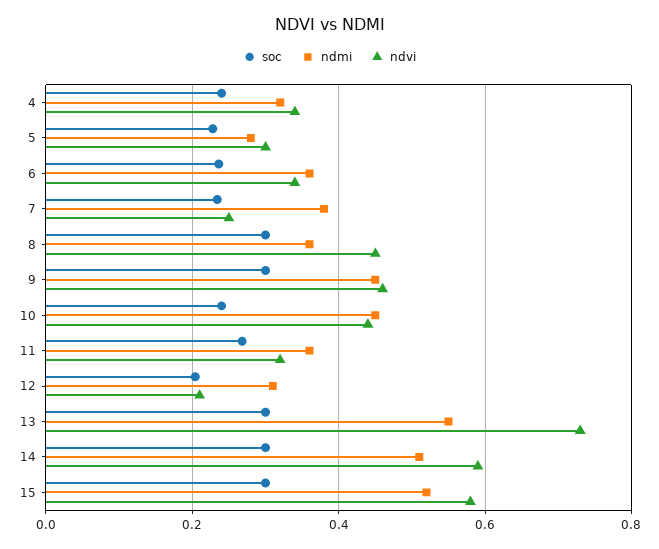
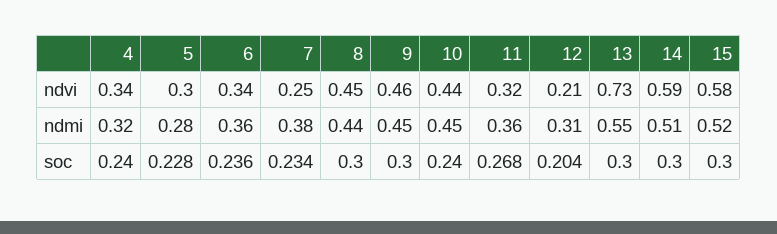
ndmi, 8: 0.36 -> 0.44

